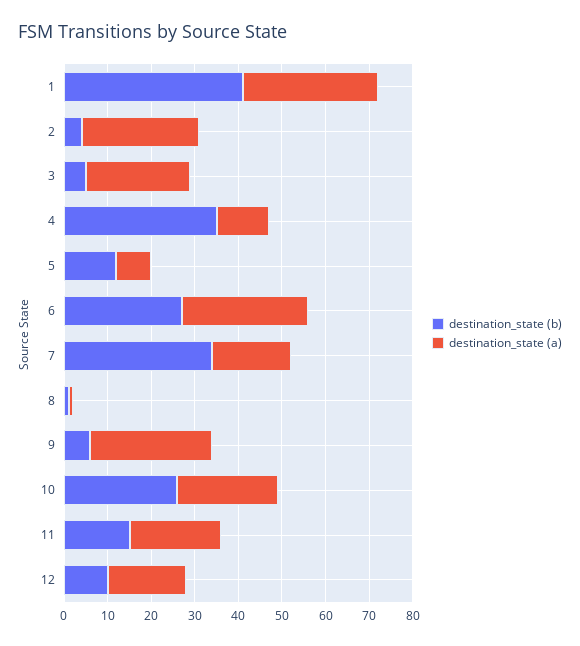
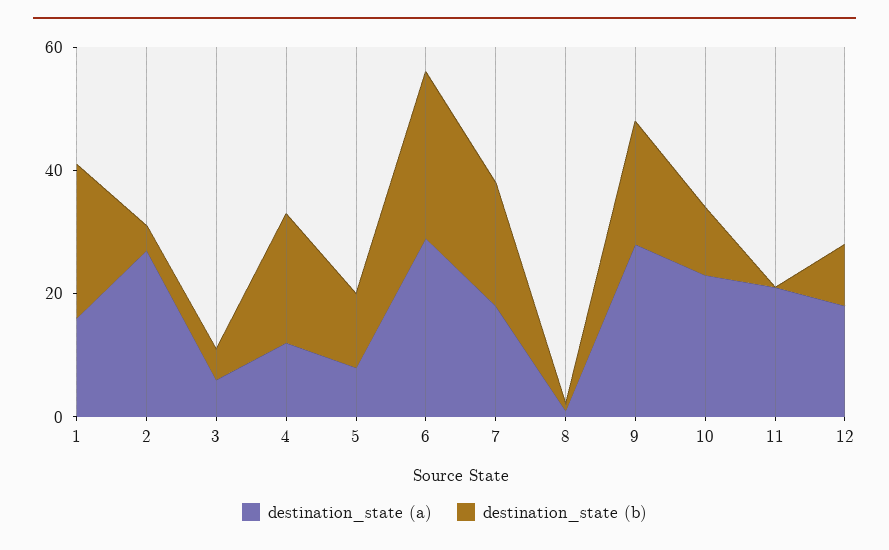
destination_state (b), 1: 40 -> 25
destination_state (a), 1: 30 -> 15
destination_state (a), 3: 25 -> 5
destination_state (b), 4: 35 -> 20
destination_state (b), 7: 35 -> 20
destination_state (b), 9: 5 -> 20
destination_state (b), 10: 25 -> 10
destination_state (b), 11: 15 -> 0

